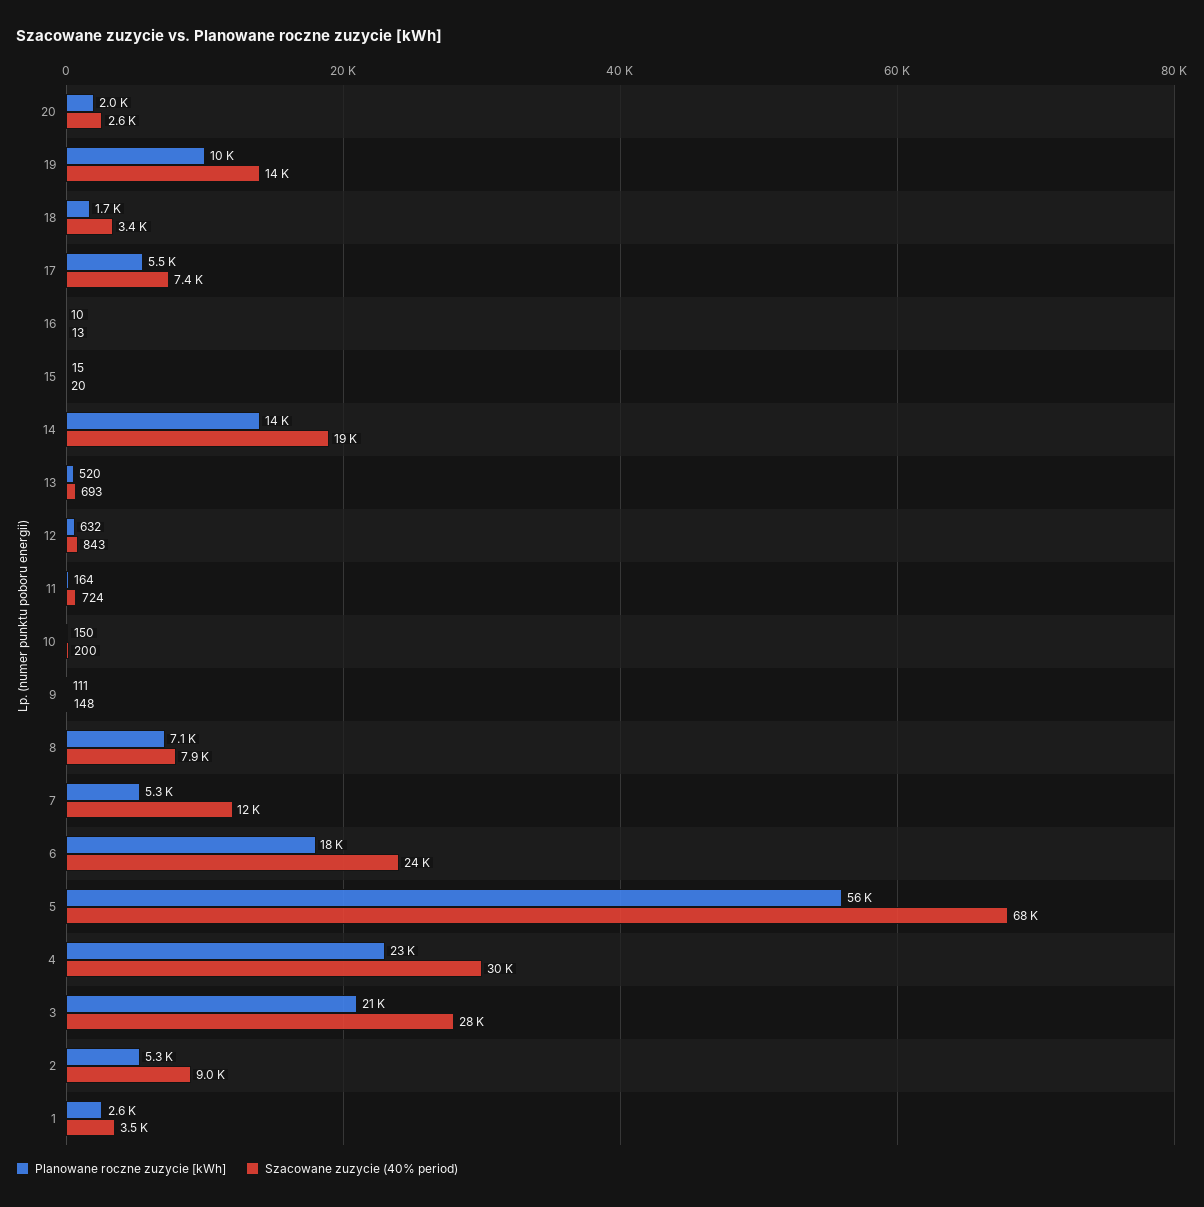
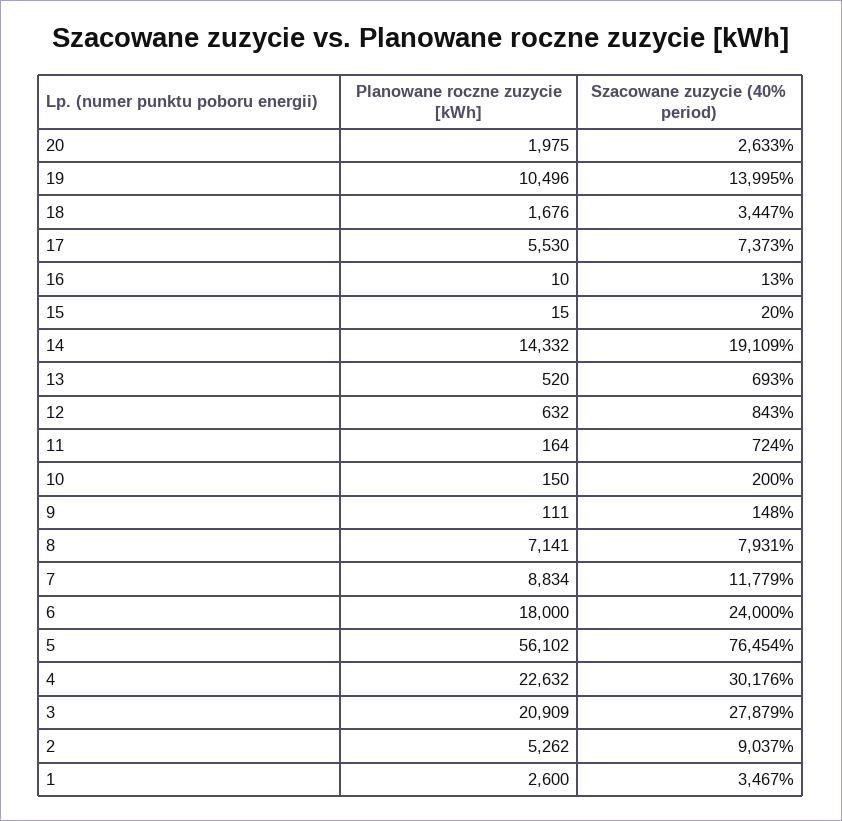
Planowane roczne zuzycie [kWh], 7: 5300 -> 8834
Szacowane zuzycie (40% period), 5: 68000 -> 76454

